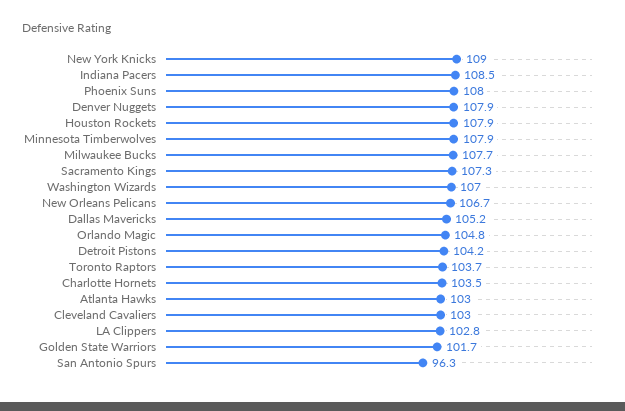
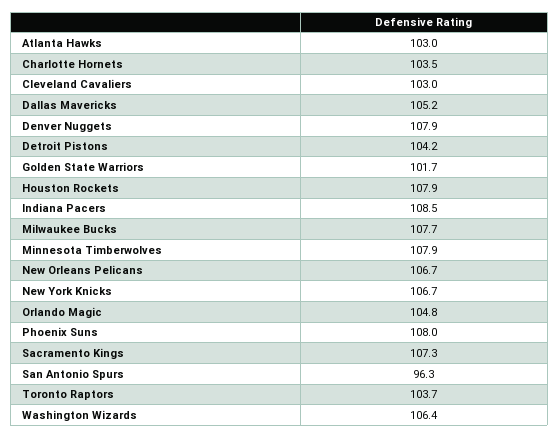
New York Knicks: 109 -> 106.7
Washington Wizards: 107 -> 106.4
LA Clippers: 102.8 -> none

